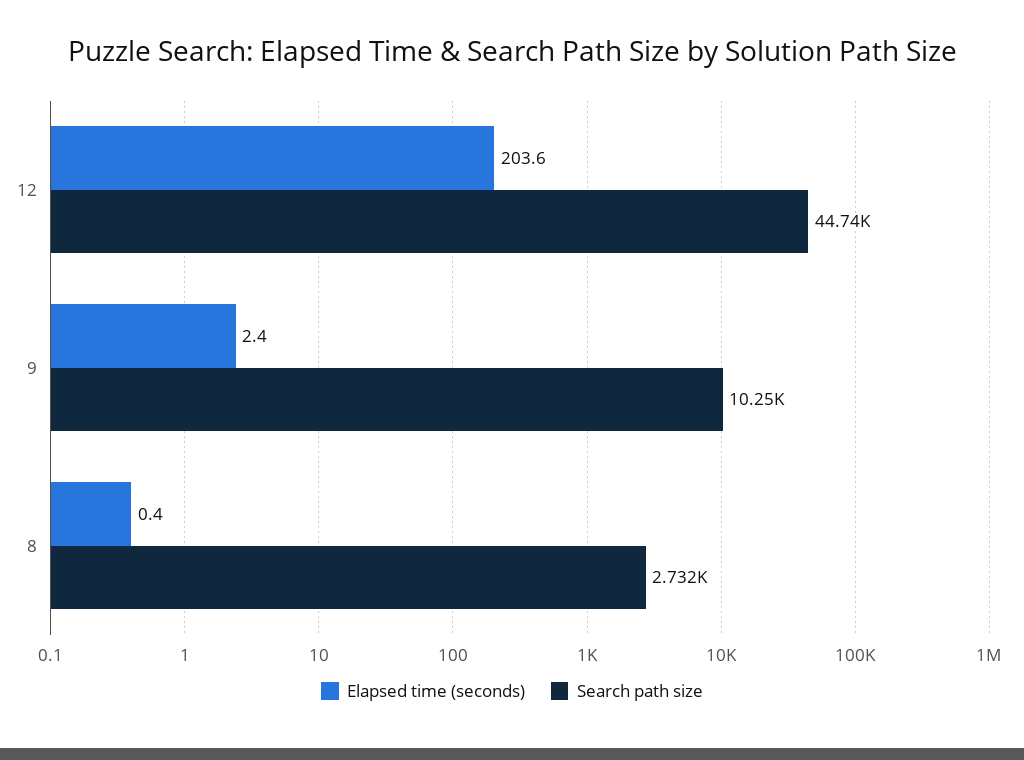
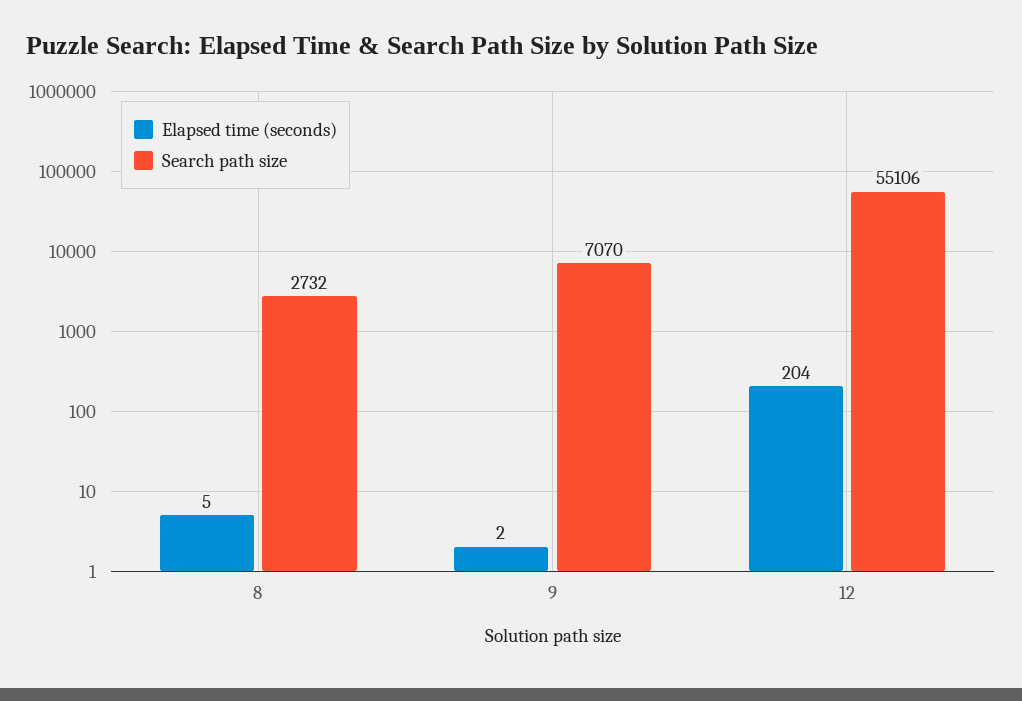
Search path size, 12: 44740 -> 55106
Search path size, 9: 10250 -> 7070
Elapsed time (seconds), 8: 0.4 -> 5

